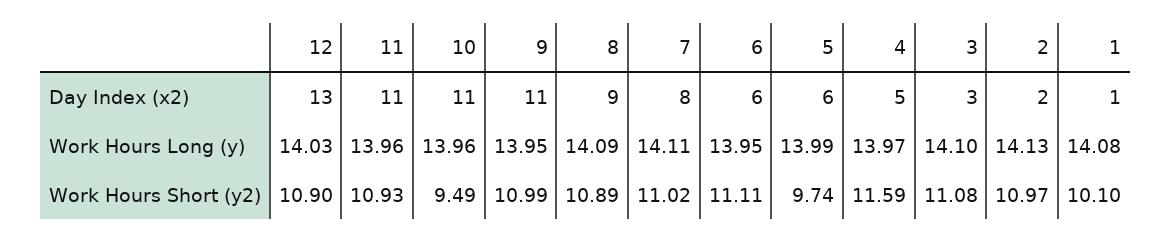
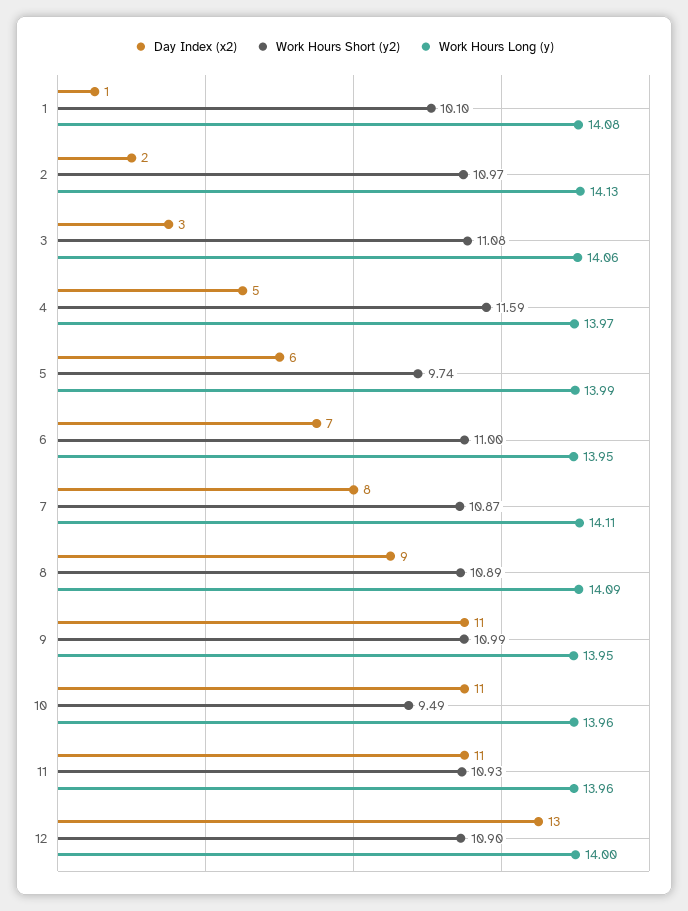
Day Index (x2), 6: 6 -> 7
Work Hours Long (y), 12: 14.03 -> 14
Work Hours Long (y), 3: 14.1 -> 14.06
Work Hours Short (y2), 7: 11.02 -> 10.87
Work Hours Short (y2), 6: 11.11 -> 11

